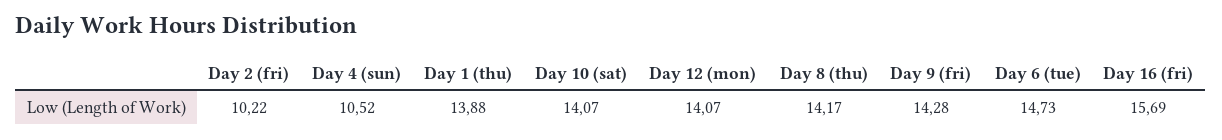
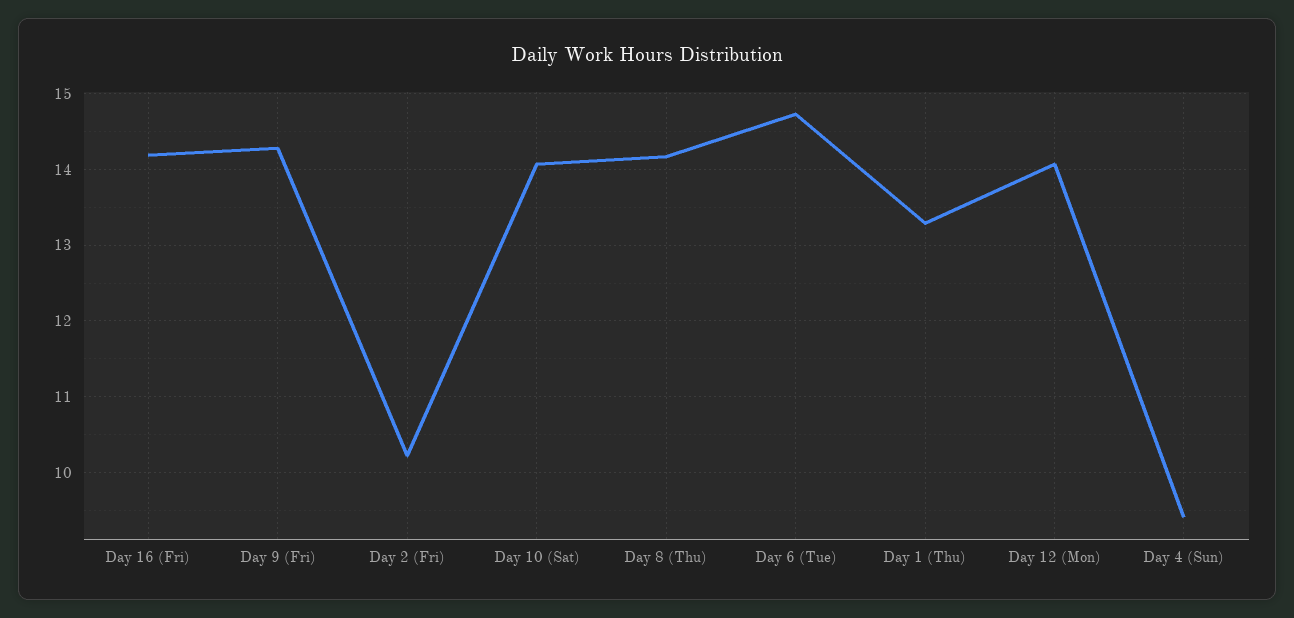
Day 4 (sun): 10.52 -> 9.4
Day 1 (thu): 13.88 -> 13.3
Day 16 (fri): 15.69 -> 14.2

